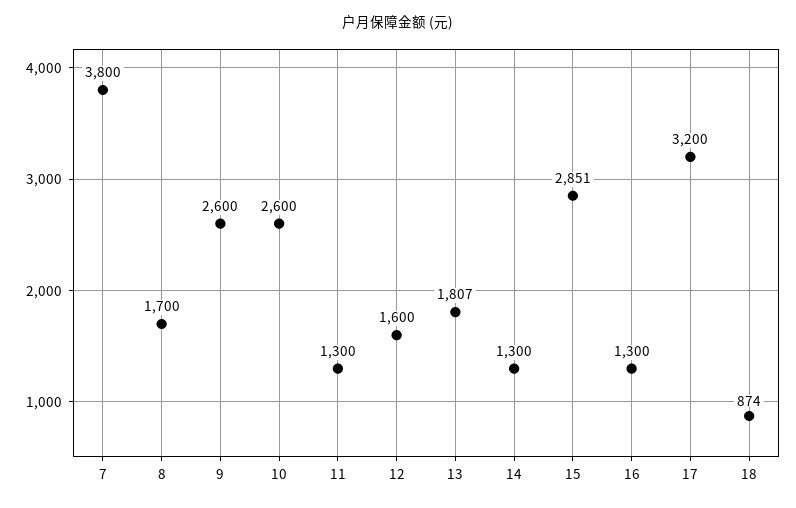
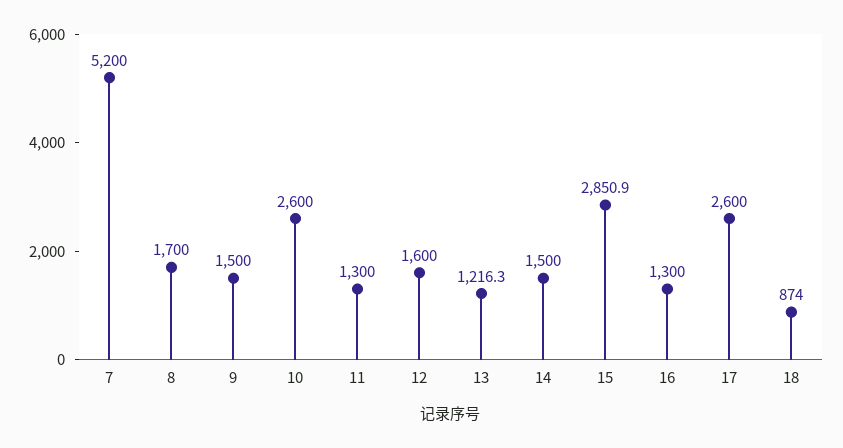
7: 3800 -> 5200
9: 2600 -> 1500
13: 1807 -> 1216.3
14: 1300 -> 1500
17: 3200 -> 2600

